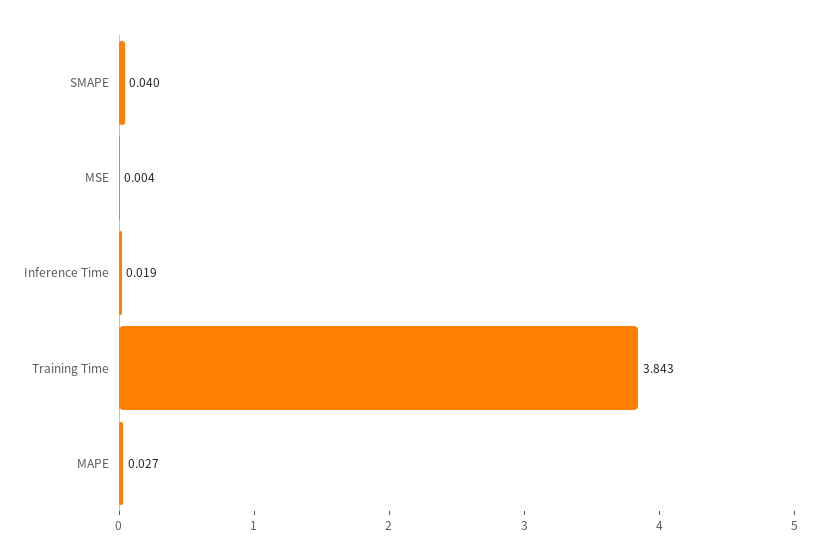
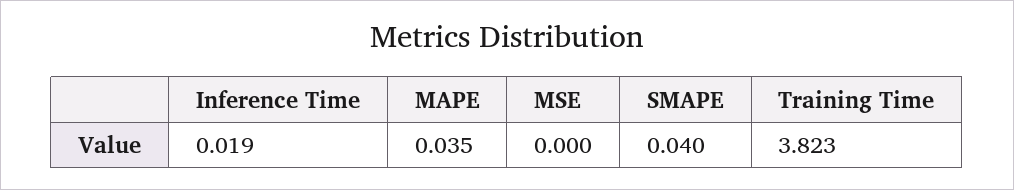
MSE: 0.004 -> 0
Training Time: 3.843 -> 3.823
MAPE: 0.027 -> 0.035

